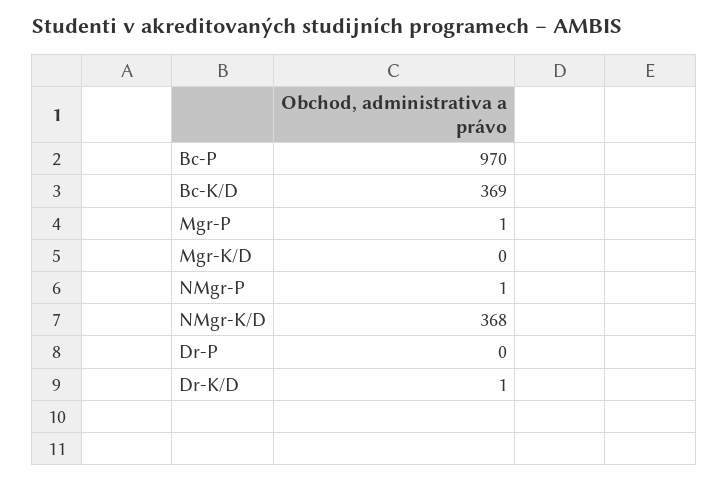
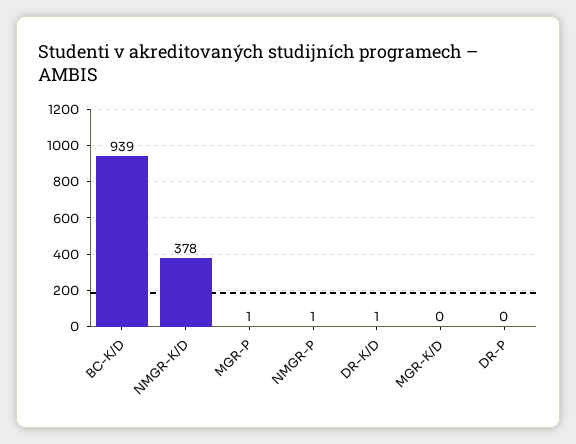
Bc-P: 970 -> none
Bc-K/D: 369 -> 939
NMgr-K/D: 368 -> 378

